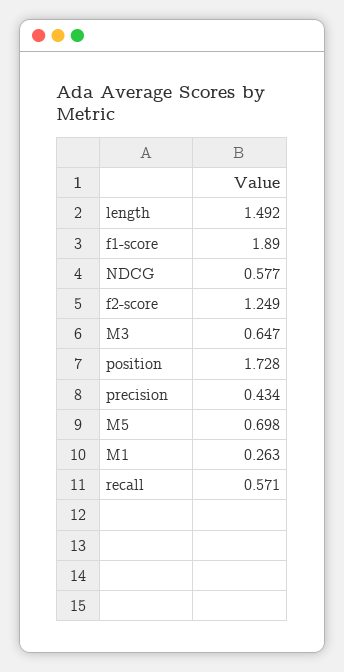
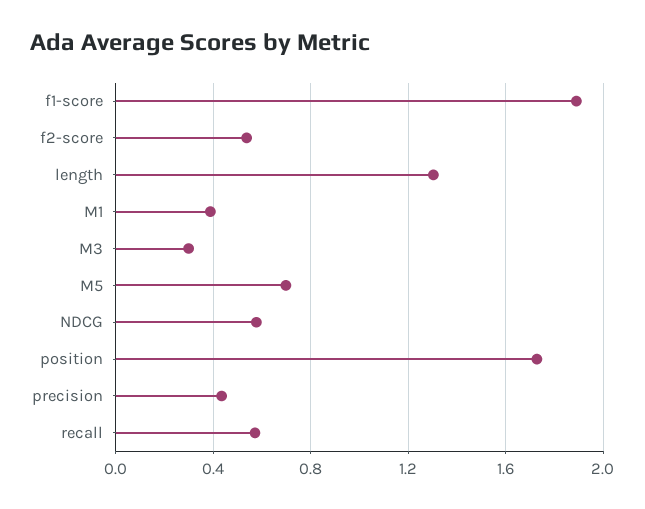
length: 1.492 -> 1.3
f2-score: 1.249 -> 0.55
M3: 0.647 -> 0.3
M1: 0.263 -> 0.4

